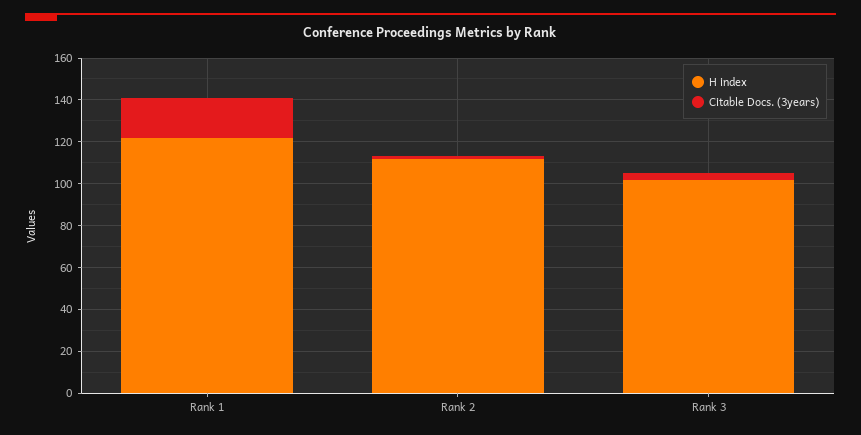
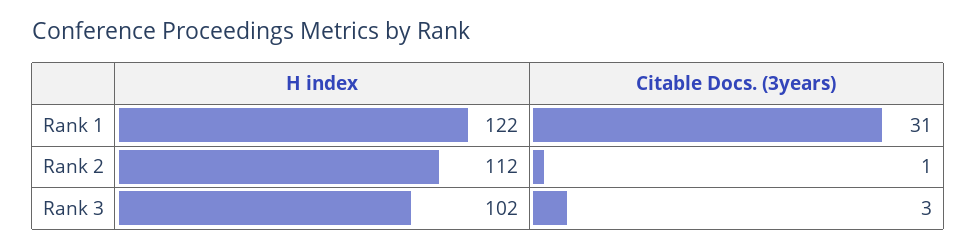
Citable Docs. (3years), Rank 1: 20 -> 31

